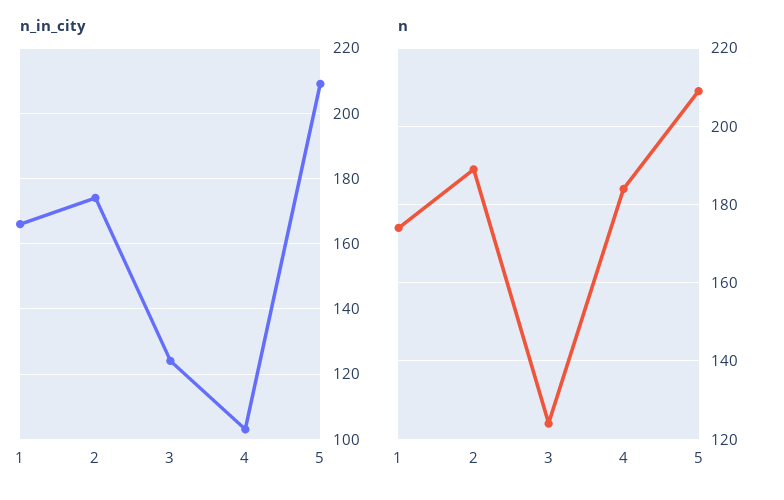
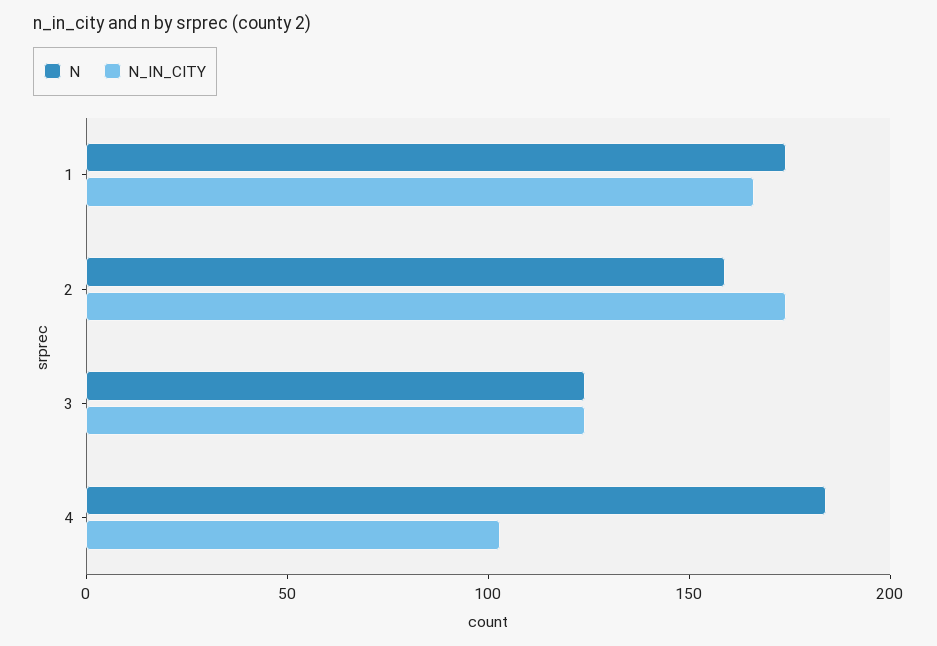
n_in_city, 5: 210 -> none
n, 2: 190 -> 160
n, 5: 210 -> none

